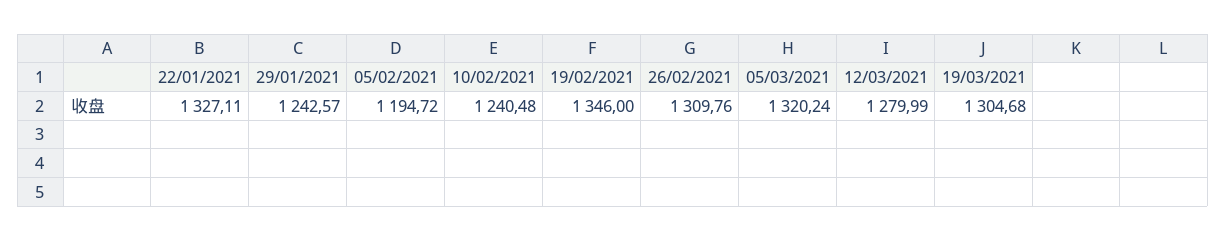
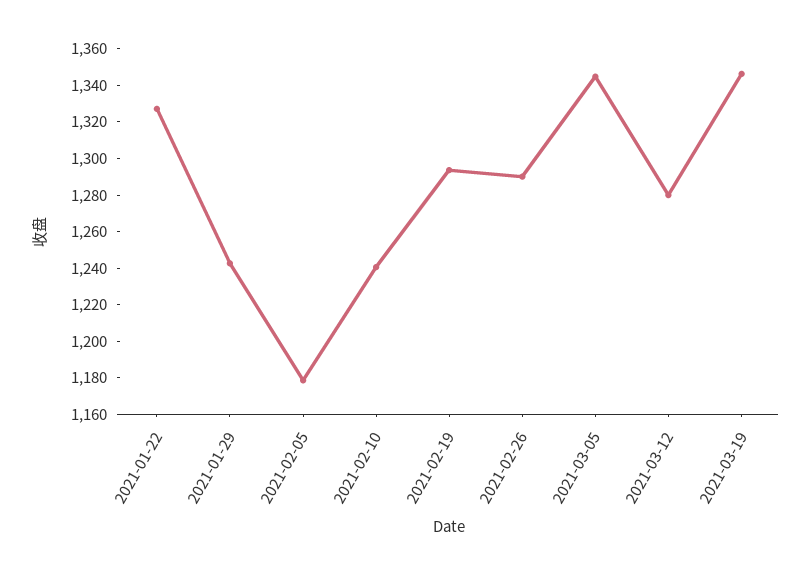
05/02/2021: 1194.72 -> 1180
19/02/2021: 1346 -> 1295
26/02/2021: 1309.76 -> 1290
05/03/2021: 1320.24 -> 1345
19/03/2021: 1304.68 -> 1345

